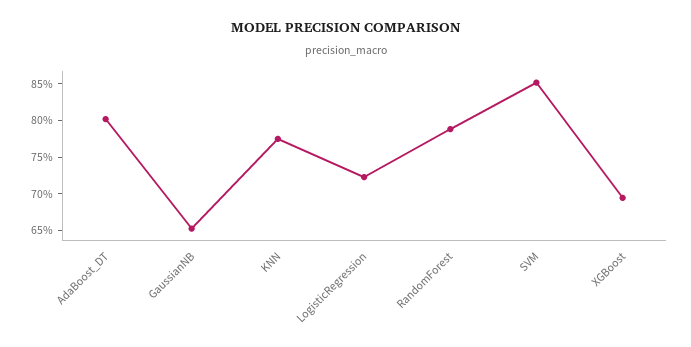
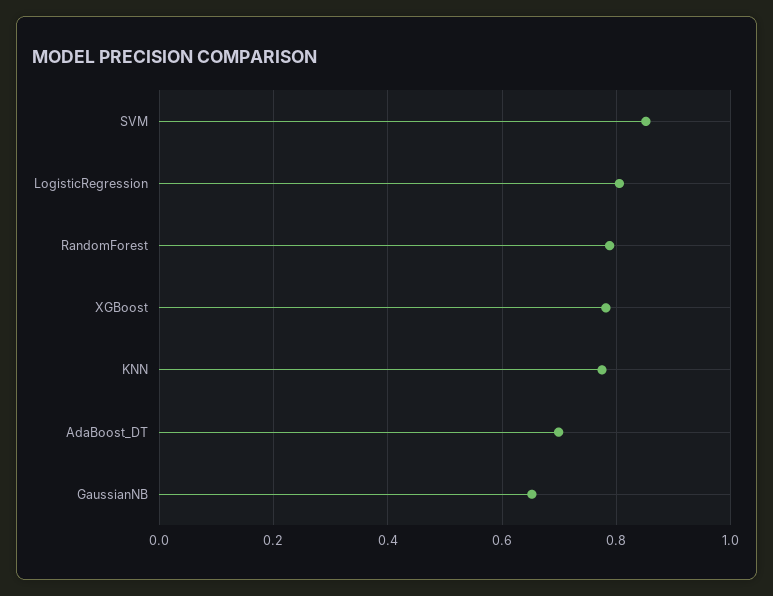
AdaBoost_DT: 0.8 -> 0.7
LogisticRegression: 0.725 -> 0.8
XGBoost: 0.7 -> 0.78

